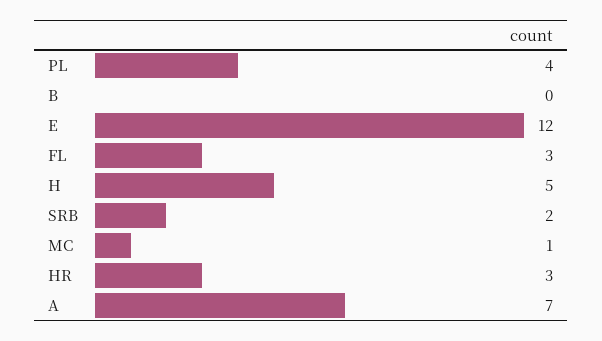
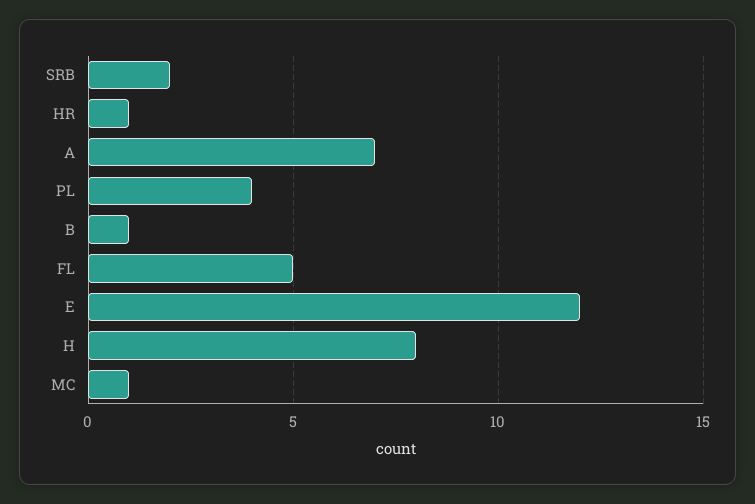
B: 0 -> 1
FL: 3 -> 5
H: 5 -> 8
HR: 3 -> 1

